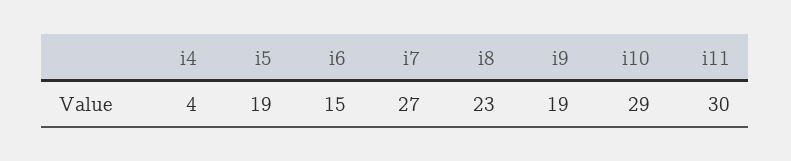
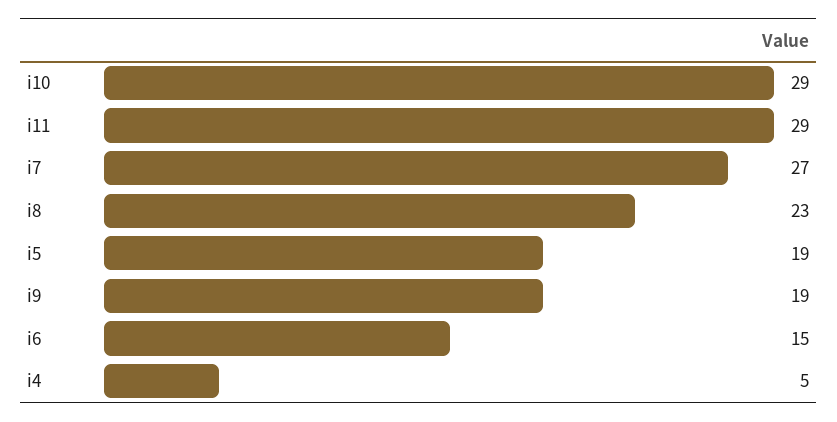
i4: 4 -> 5
i11: 30 -> 29

